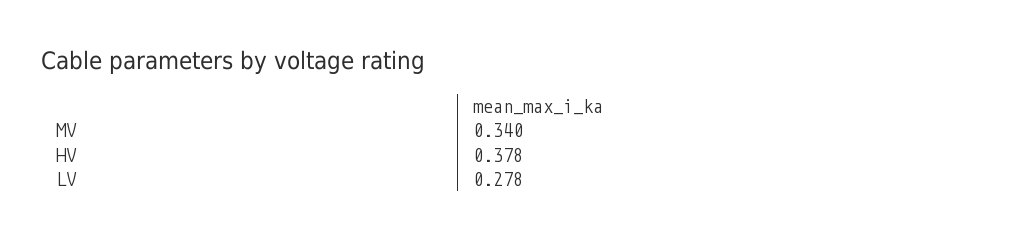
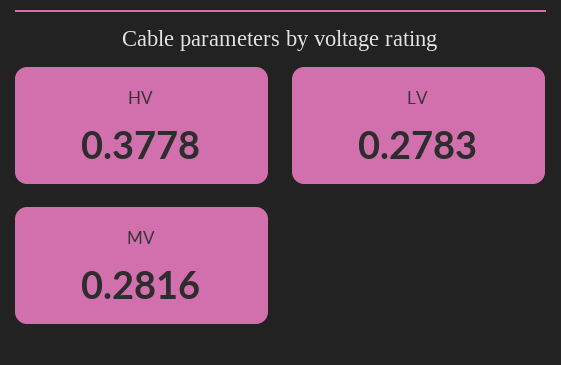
MV: 0.34 -> 0.2816

